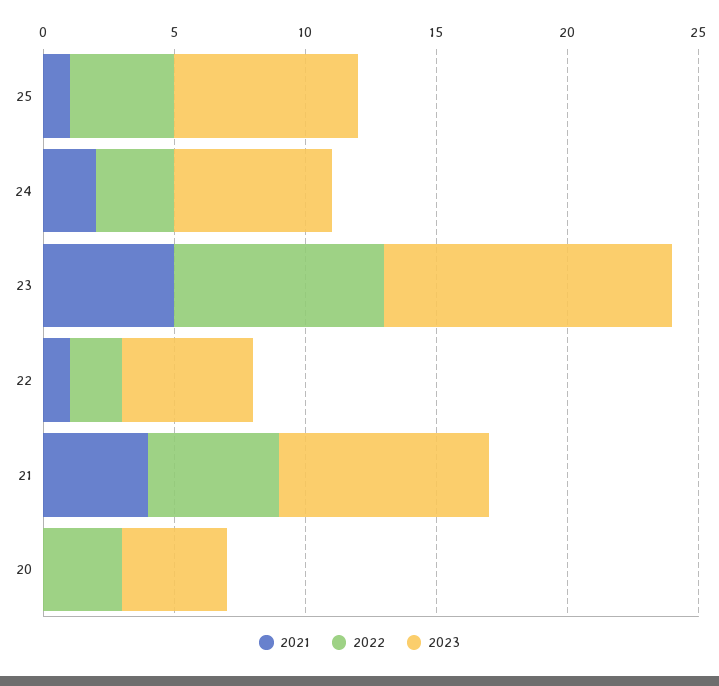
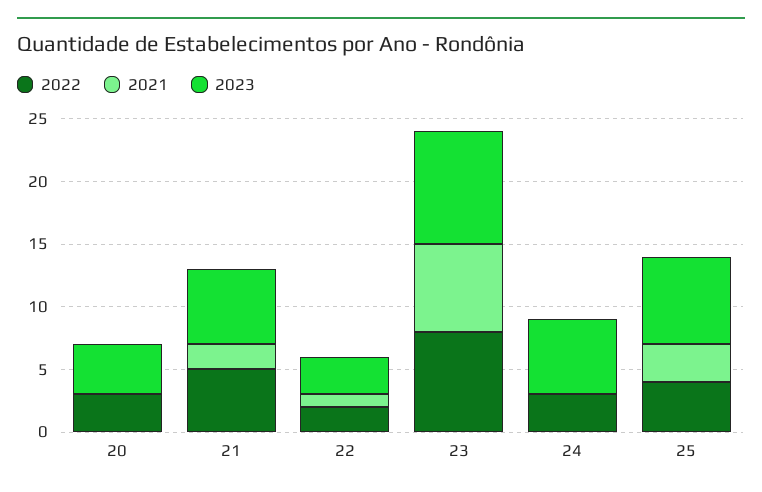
2021, 25: 1 -> 3
2021, 24: 2 -> 0
2021, 23: 5 -> 7
2023, 23: 11 -> 9
2023, 22: 5 -> 3
2021, 21: 4 -> 2
2023, 21: 8 -> 6

